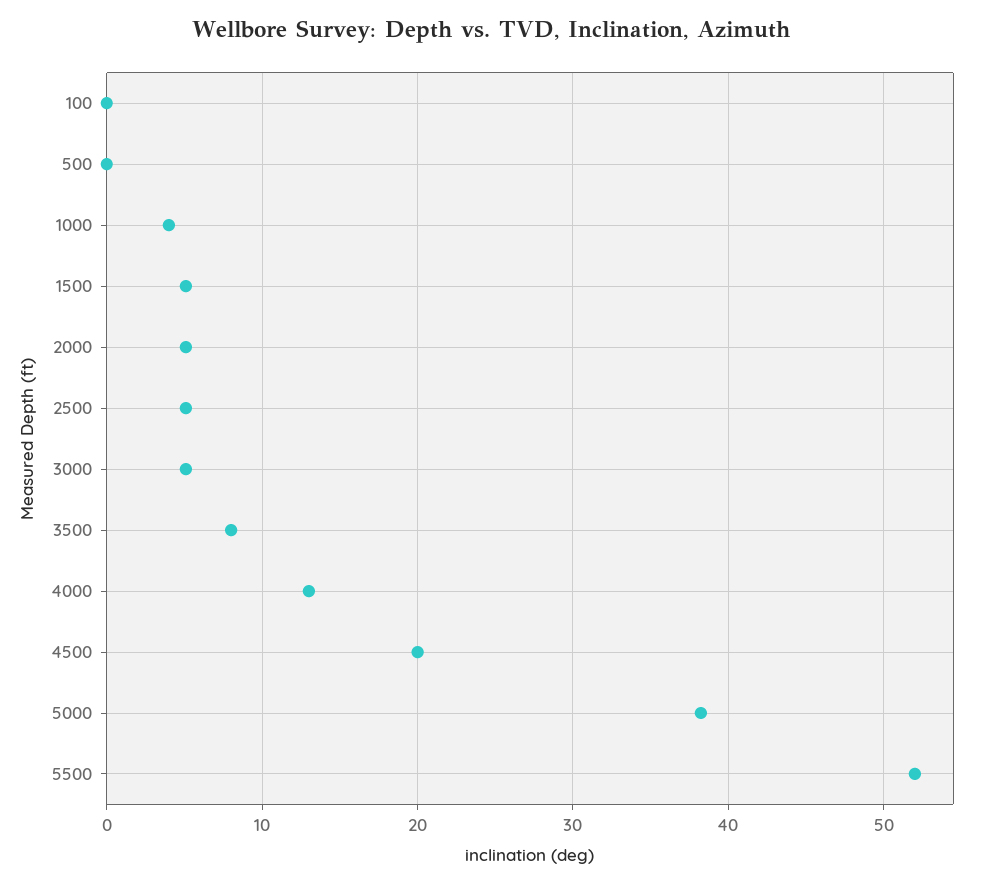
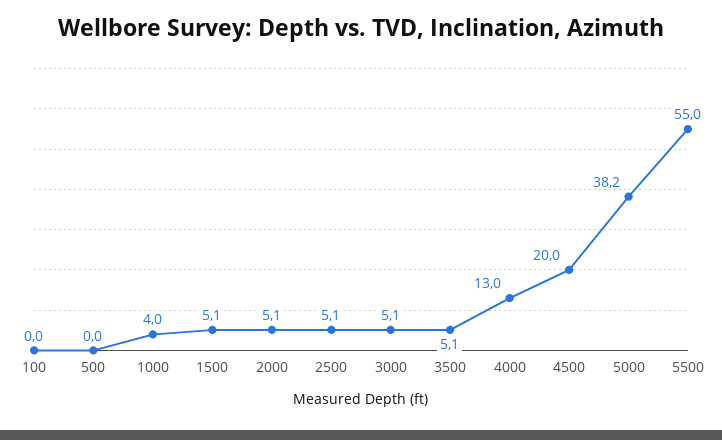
3500: 8 -> 5.1
5500: 52 -> 55

